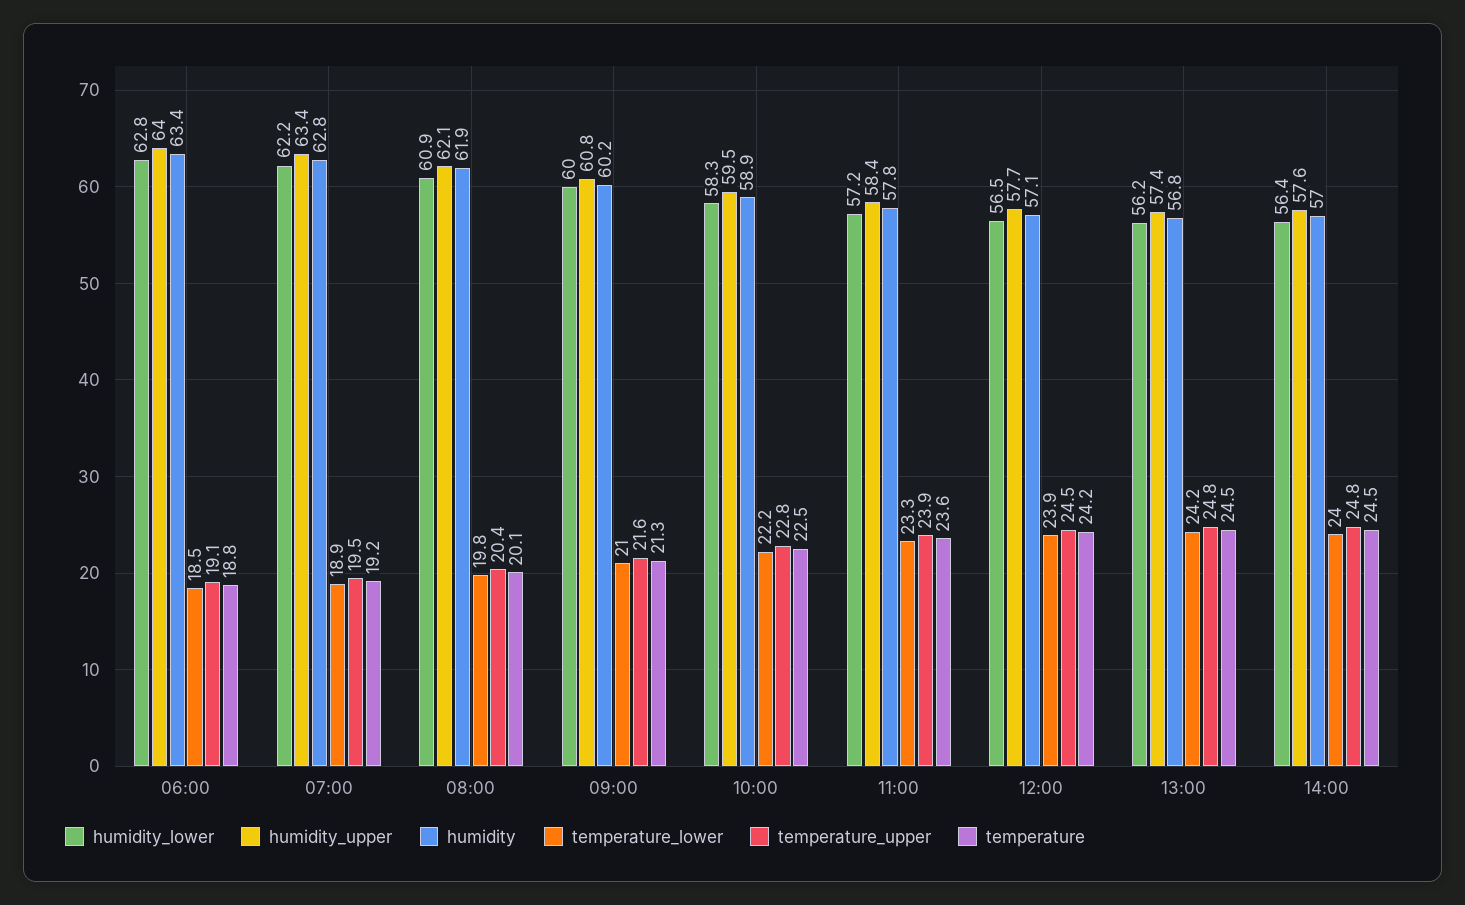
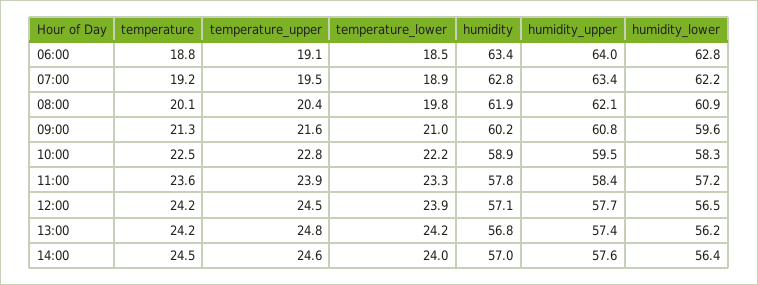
humidity_lower, 09:00: 60 -> 59.6
temperature, 13:00: 24.5 -> 24.2
temperature_upper, 14:00: 24.8 -> 24.6

